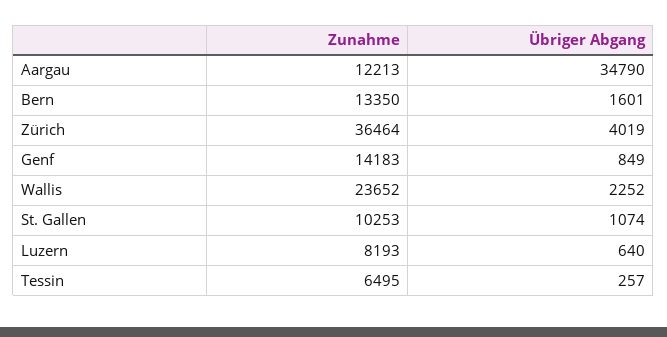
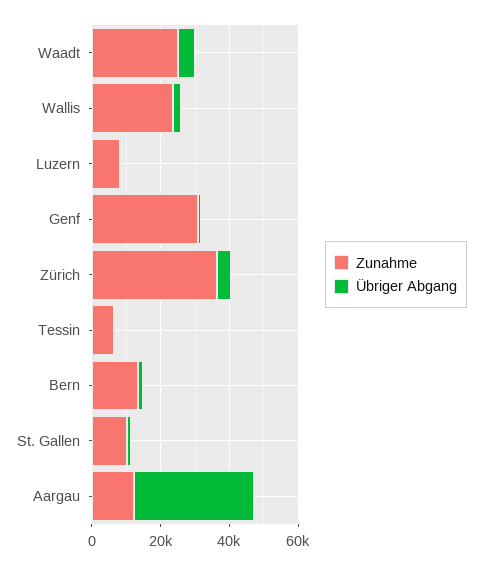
Zunahme, Genf: 14183 -> 30000
Zunahme, Waadt: none -> 25000
Übriger Abgang, Waadt: none -> 5000

